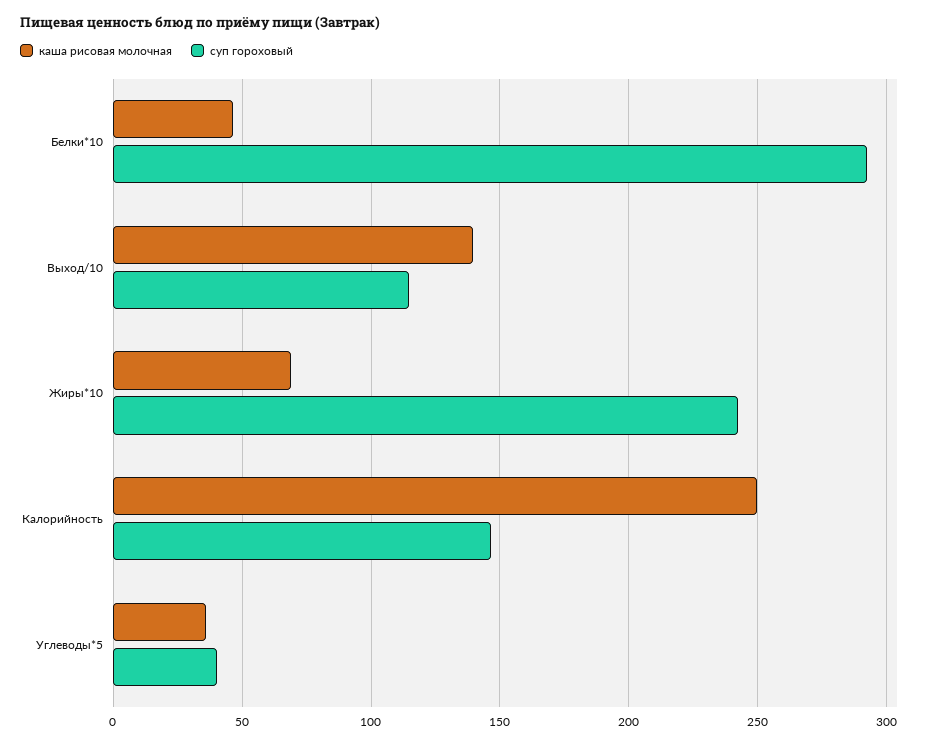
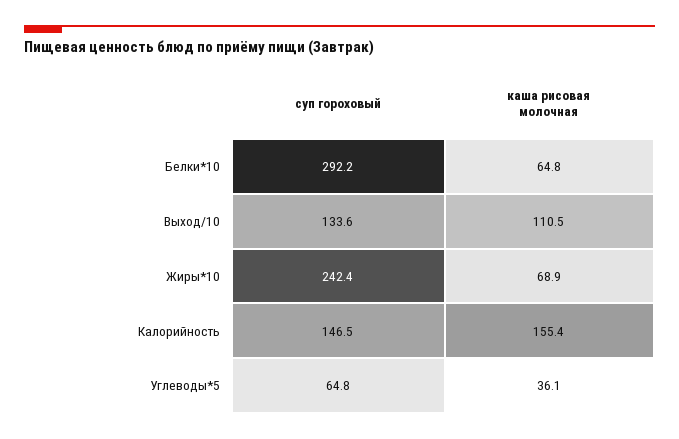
каша рисовая молочная, Белки*10: 45 -> 64.8
каша рисовая молочная, Выход/10: 140 -> 110.5
суп гороховый, Выход/10: 115 -> 133.6
каша рисовая молочная, Калорийность: 250 -> 155.4
суп гороховый, Углеводы*5: 40 -> 64.8

